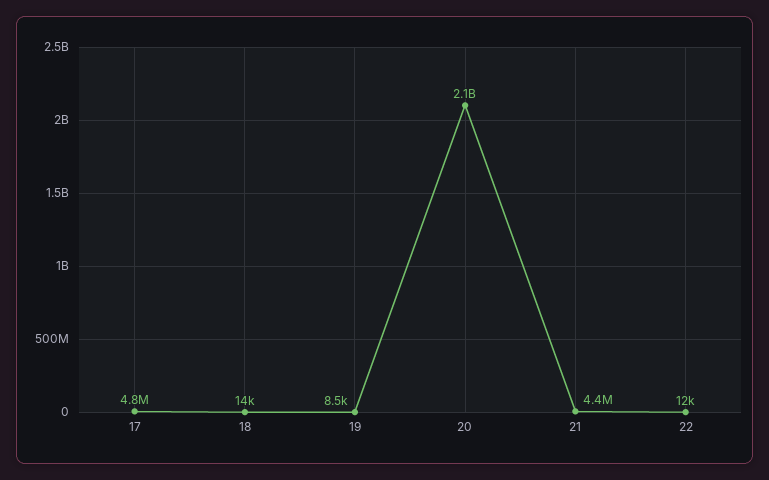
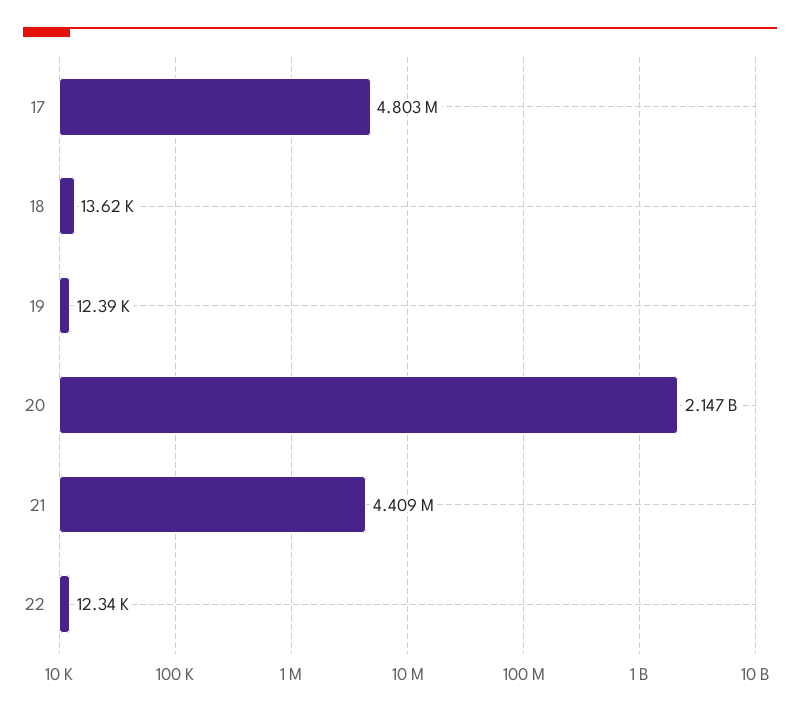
19: 8500 -> 12390

